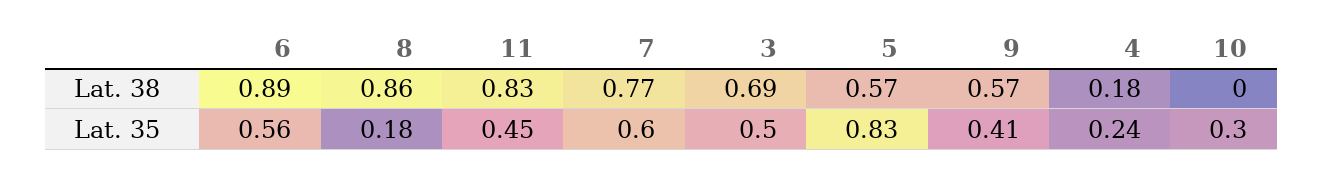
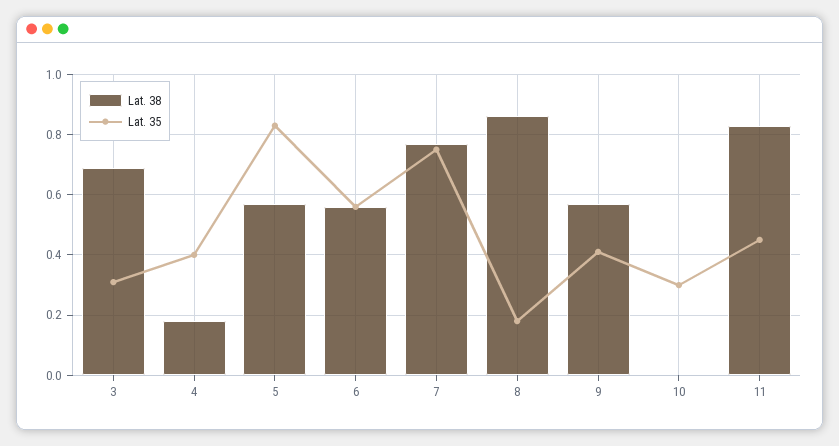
Lat. 38, 6: 0.89 -> 0.55
Lat. 35, 7: 0.6 -> 0.75
Lat. 35, 3: 0.5 -> 0.3
Lat. 35, 4: 0.24 -> 0.4

